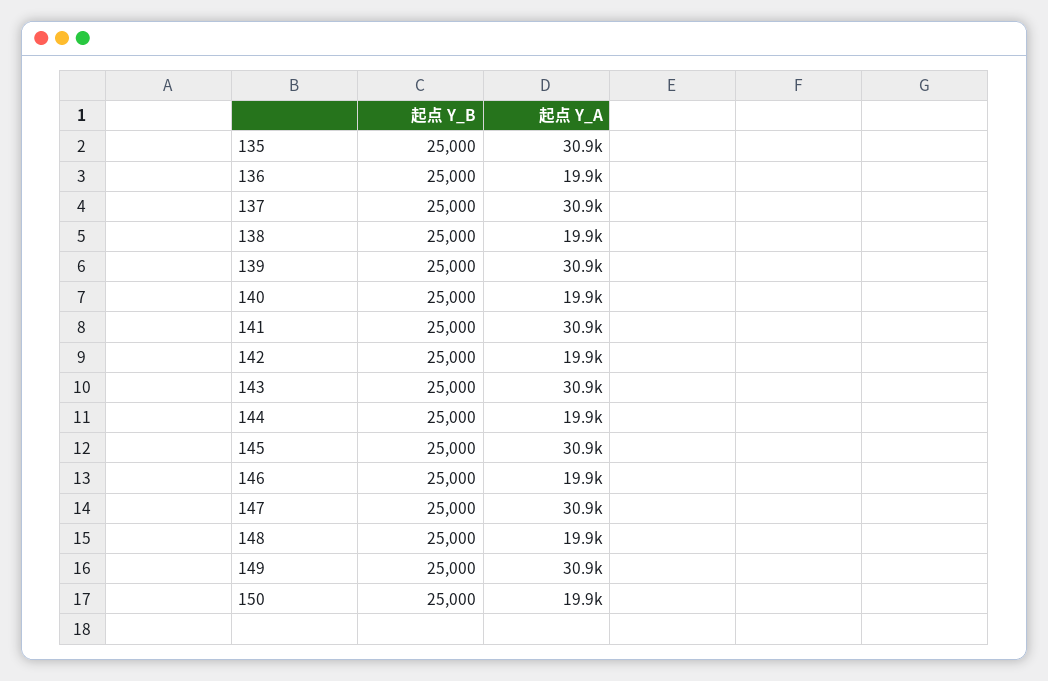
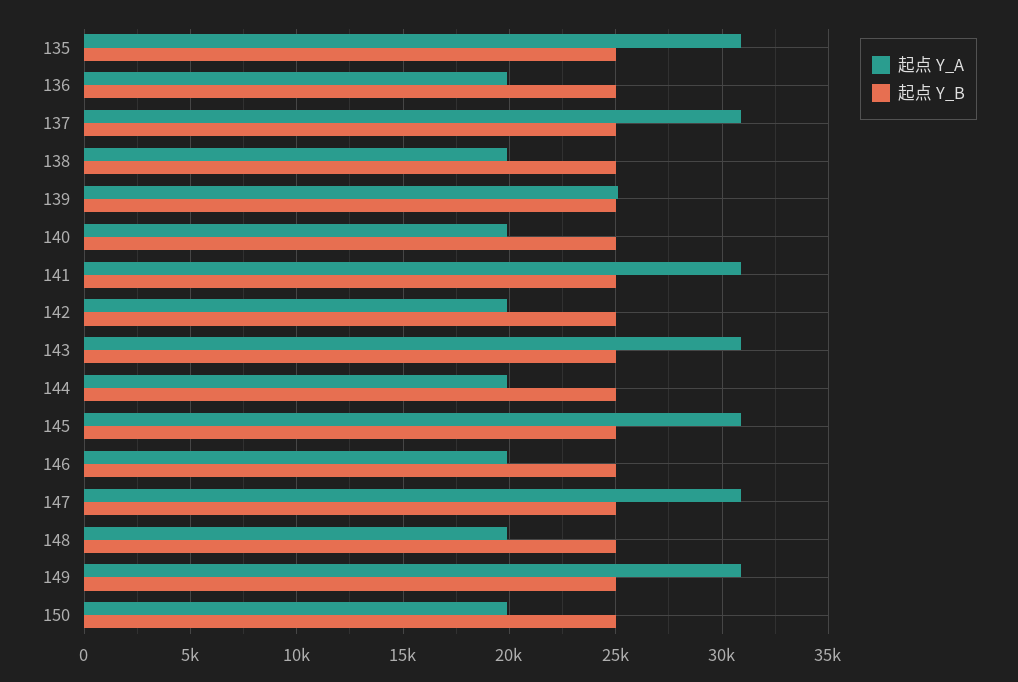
起点 Y_A, 139: 30900 -> 25000

